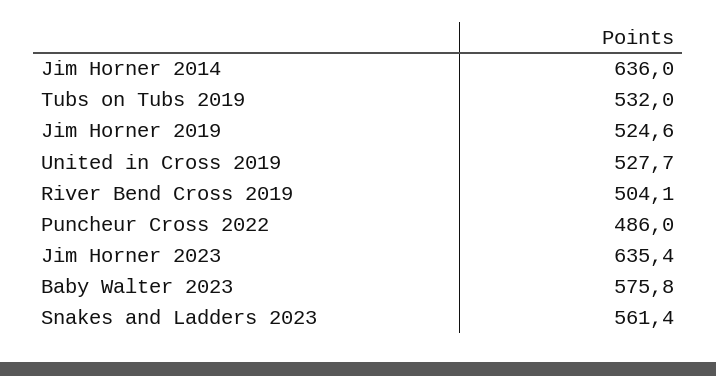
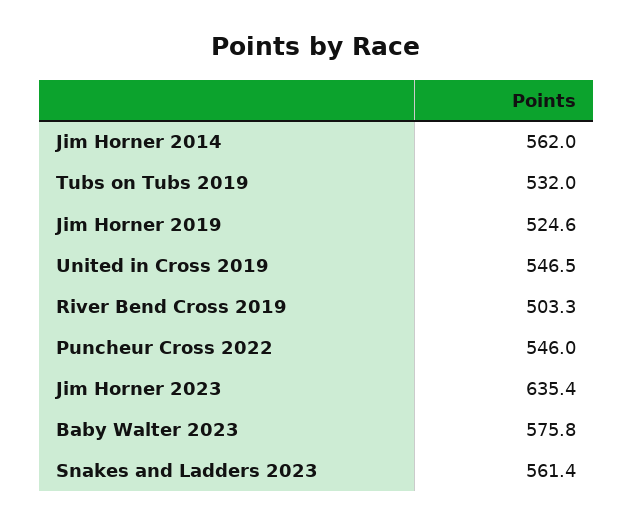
Jim Horner 2014: 636 -> 562
United in Cross 2019: 527.7 -> 546.5
River Bend Cross 2019: 504.1 -> 503.3
Puncheur Cross 2022: 486 -> 546

